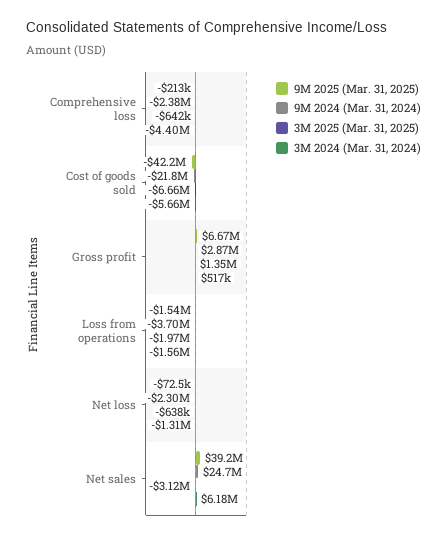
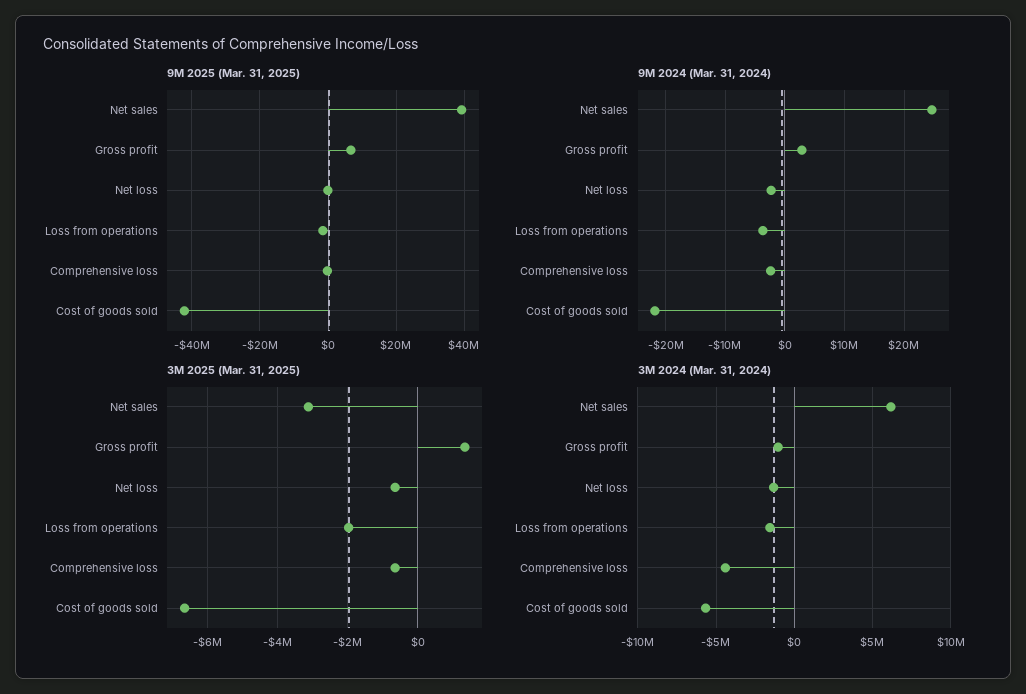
3M 2024 (Mar. 31, 2024), Gross profit: 517000 -> -1000000

